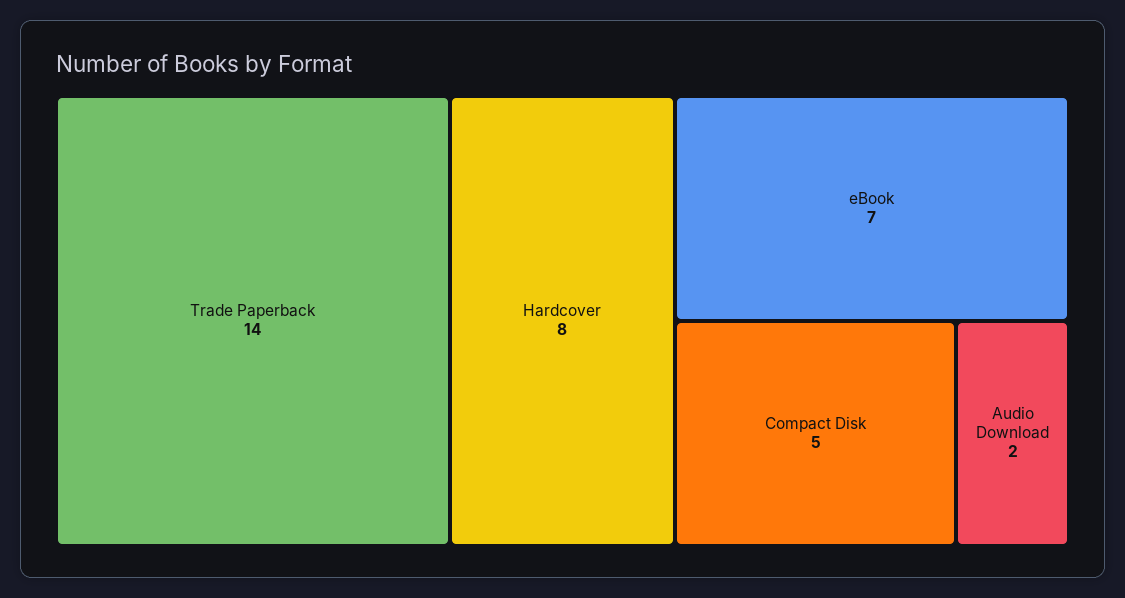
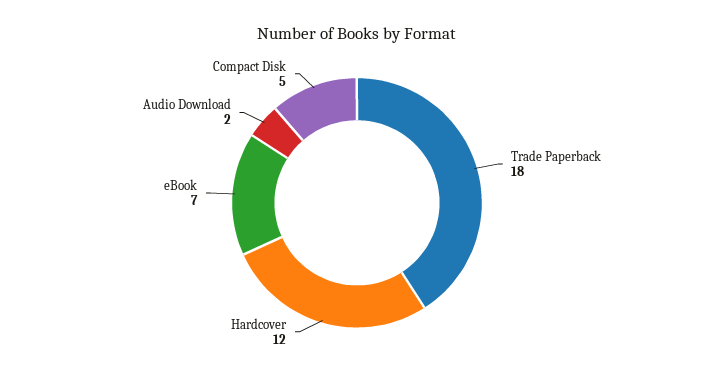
Trade Paperback: 14 -> 18
Hardcover: 8 -> 12

